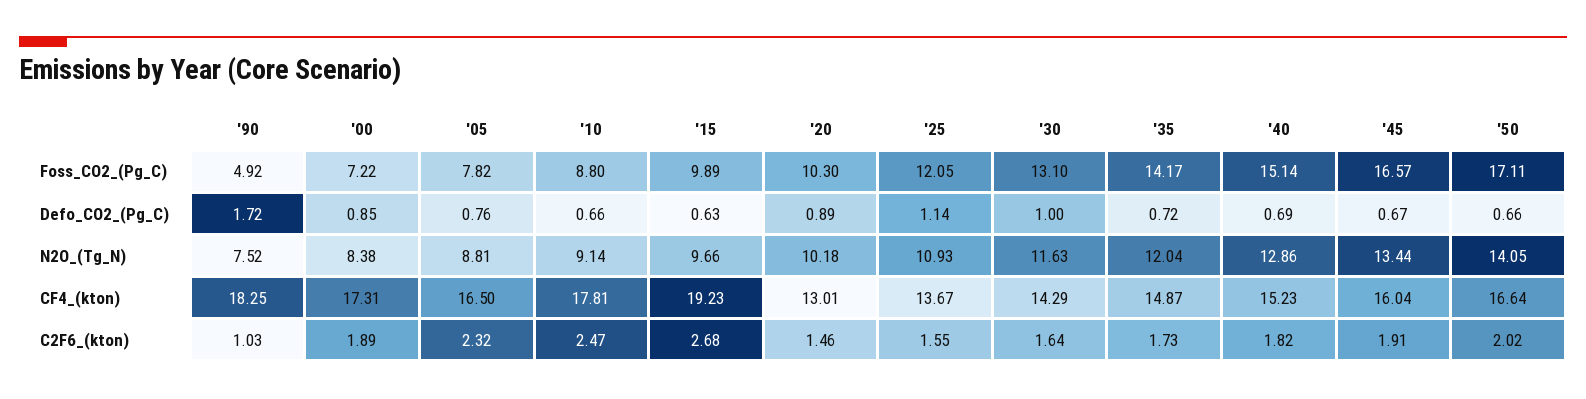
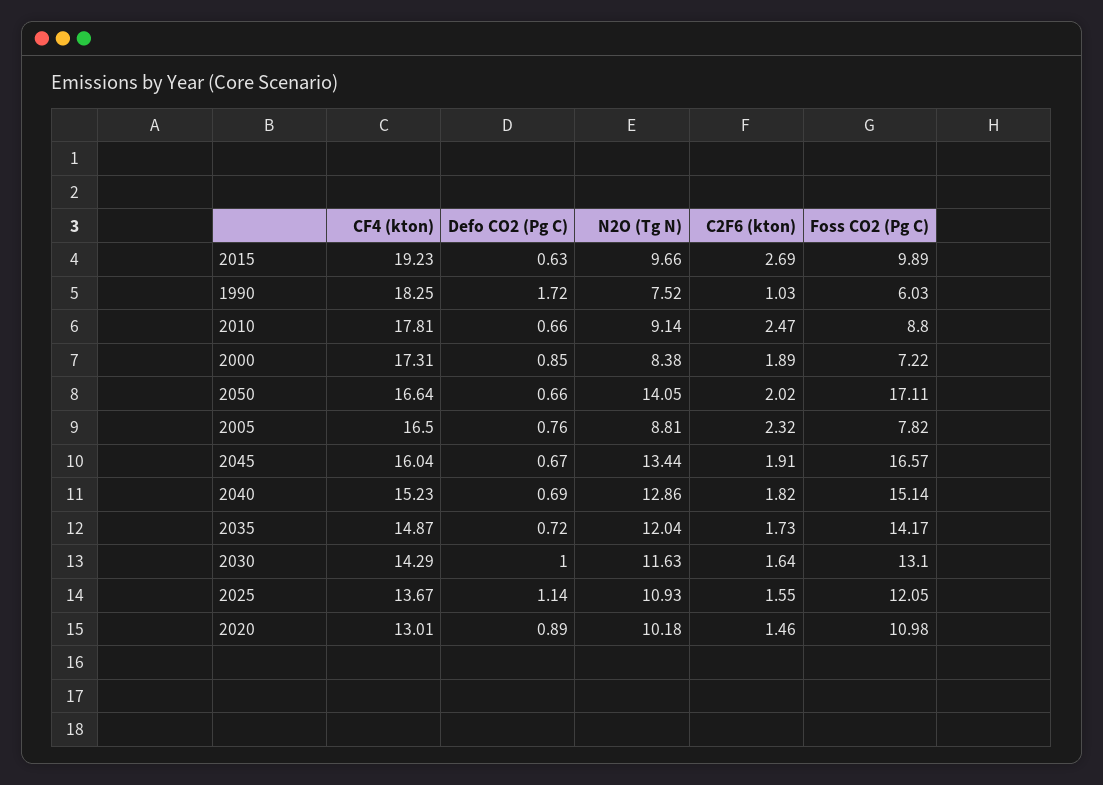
'90, Foss_CO2_(Pg_C): 4.92 -> 6.03
'20, Foss_CO2_(Pg_C): 10.3 -> 10.98
'15, C2F6_(kton): 2.68 -> 2.69

